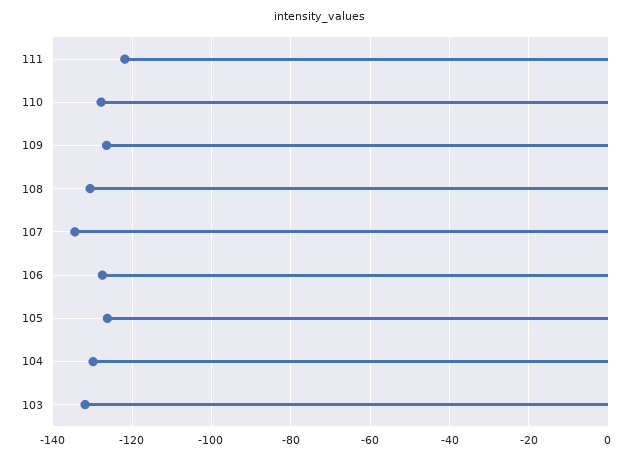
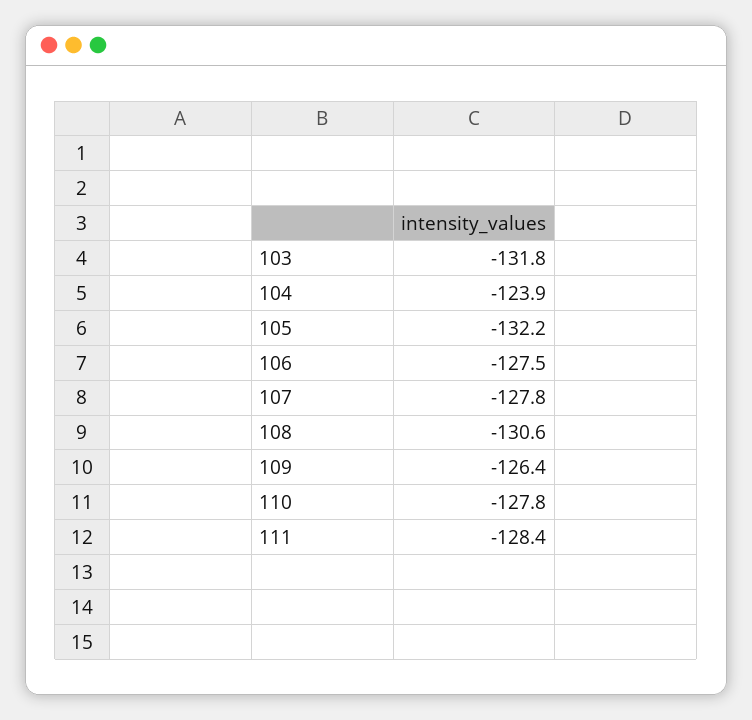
111: -122 -> -128.4
107: -134 -> -127.8
105: -126 -> -132.2
104: -130 -> -123.9

